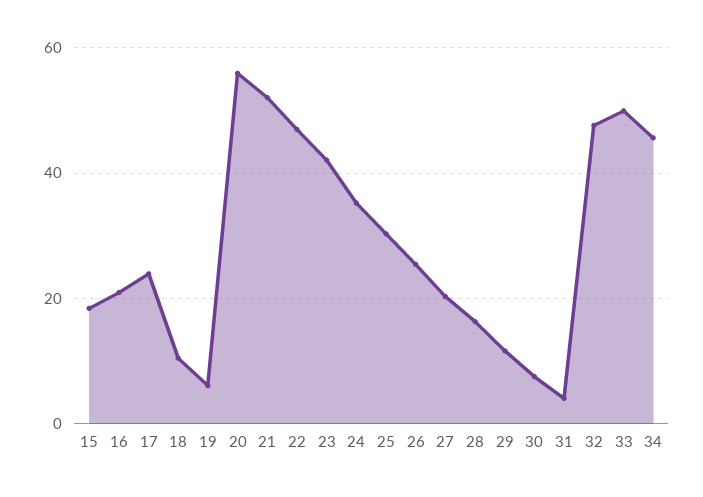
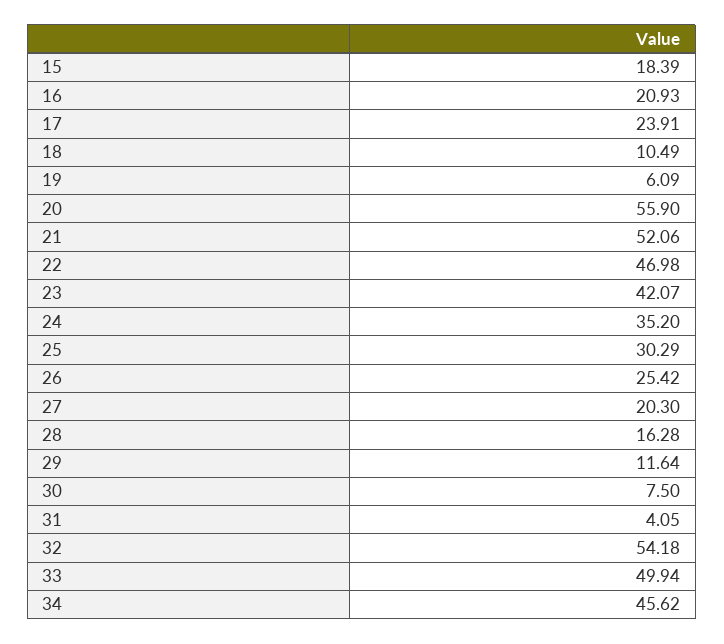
32: 48 -> 54.18

